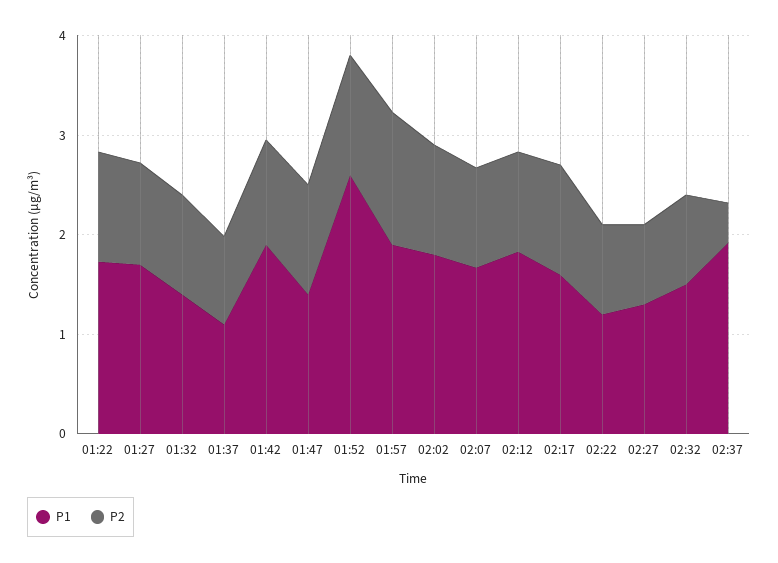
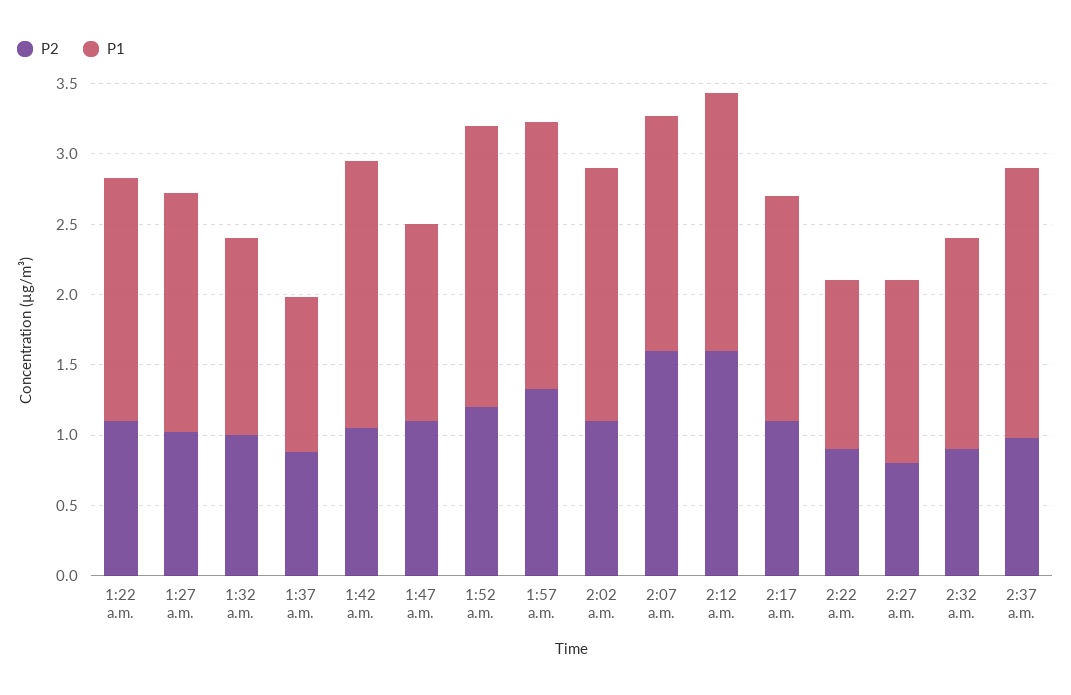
P1, 01:52: 2.6 -> 2
P2, 02:07: 1 -> 1.6
P2, 02:12: 1 -> 1.6
P2, 02:37: 0.4 -> 1

